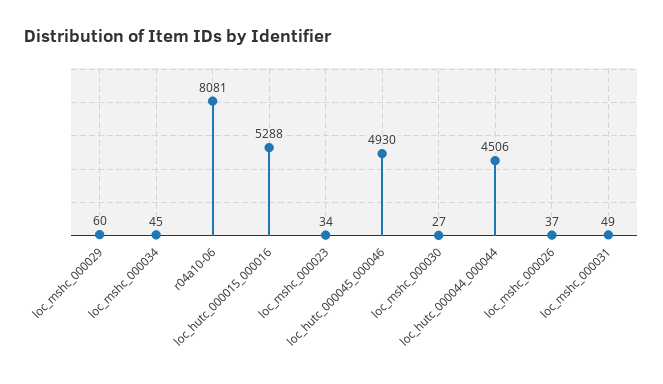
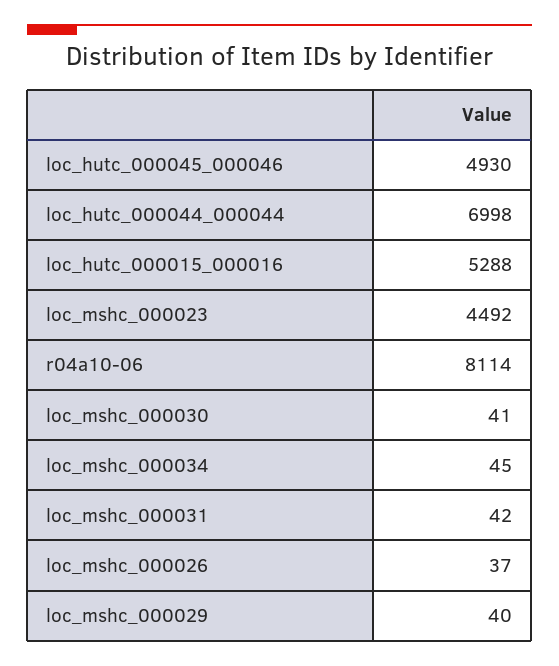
loc_mshc_000029: 60 -> 40
r04a10-06: 8081 -> 8114
loc_mshc_000023: 34 -> 4492
loc_mshc_000030: 27 -> 41
loc_hutc_000044_000044: 4506 -> 6998
loc_mshc_000031: 49 -> 42

